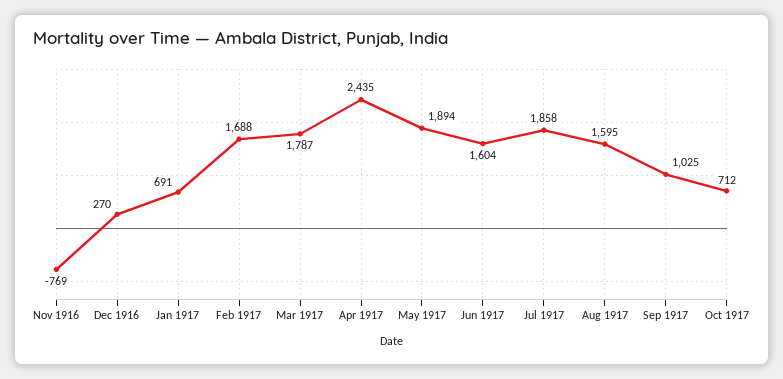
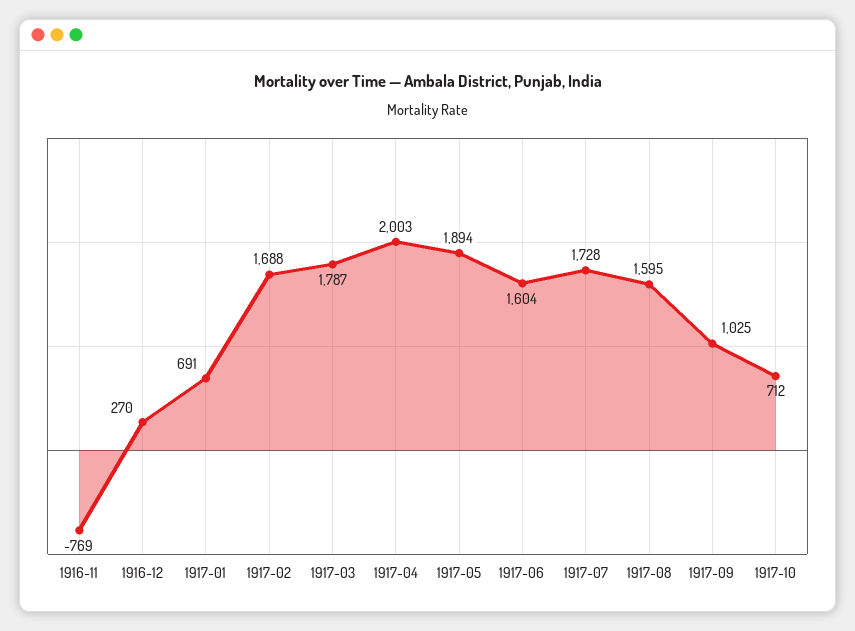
Apr 1917: 2435 -> 2003
Jul 1917: 1858 -> 1728

